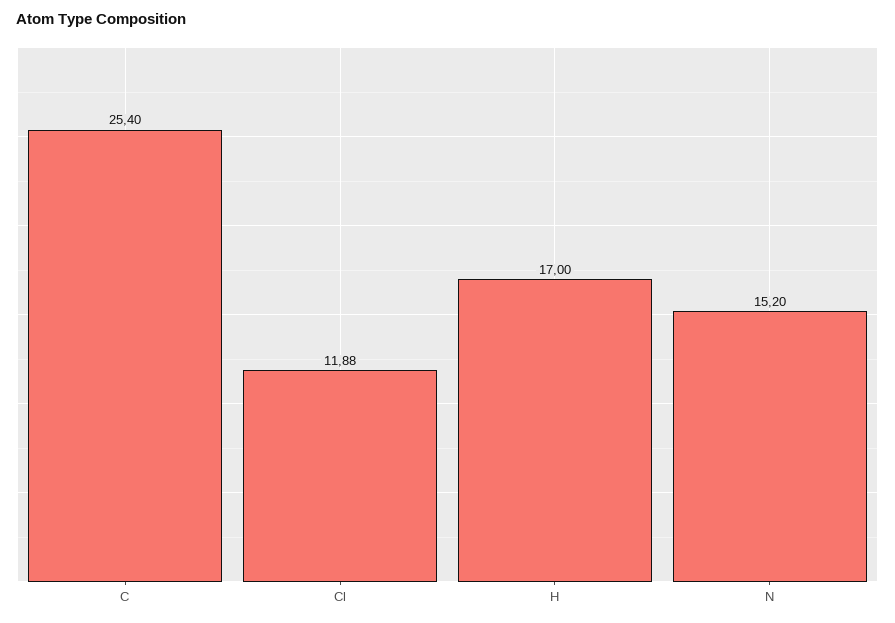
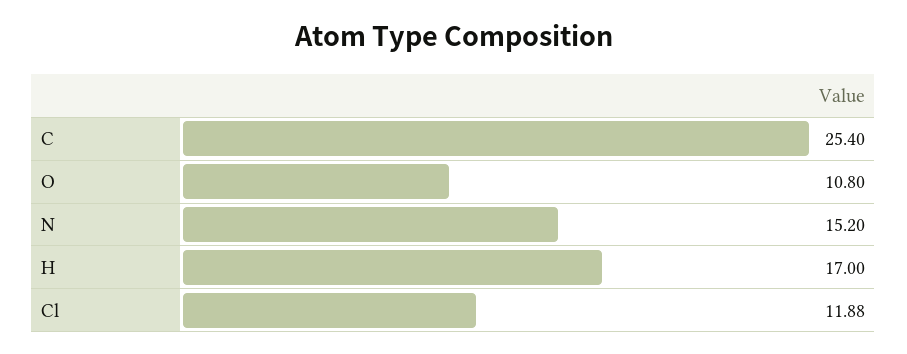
O: none -> 10.8

